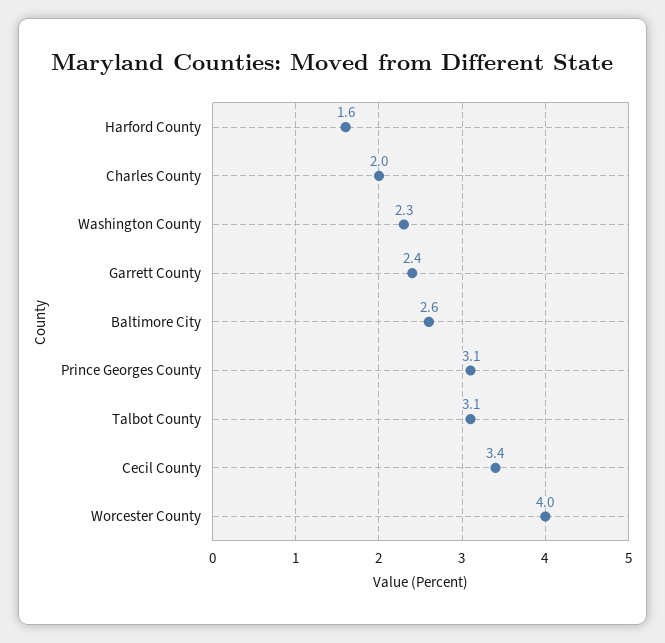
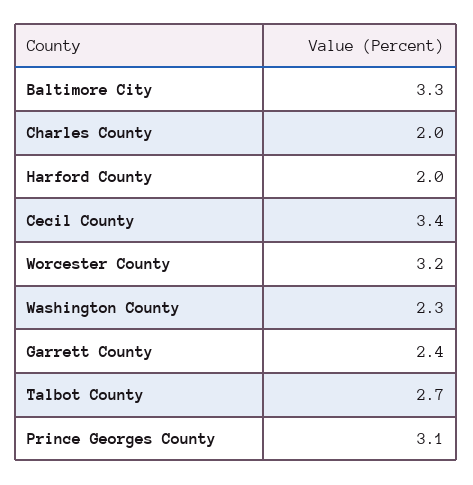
Harford County: 1.6 -> 2
Baltimore City: 2.6 -> 3.3
Talbot County: 3.1 -> 2.7
Worcester County: 4 -> 3.2

